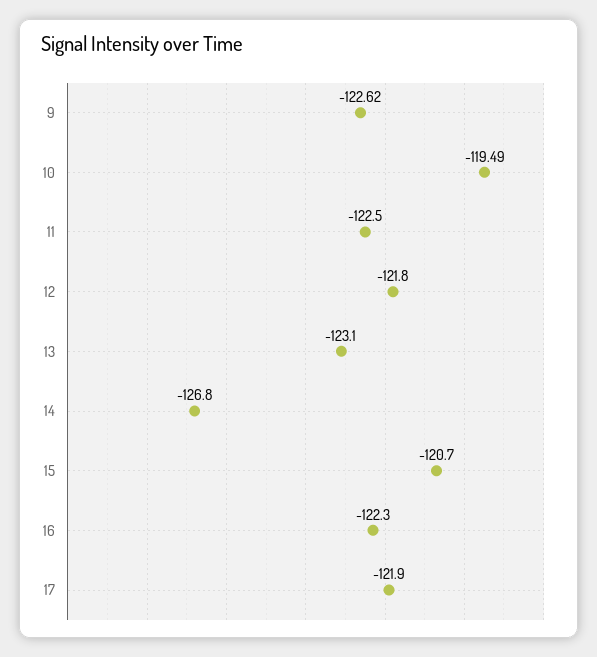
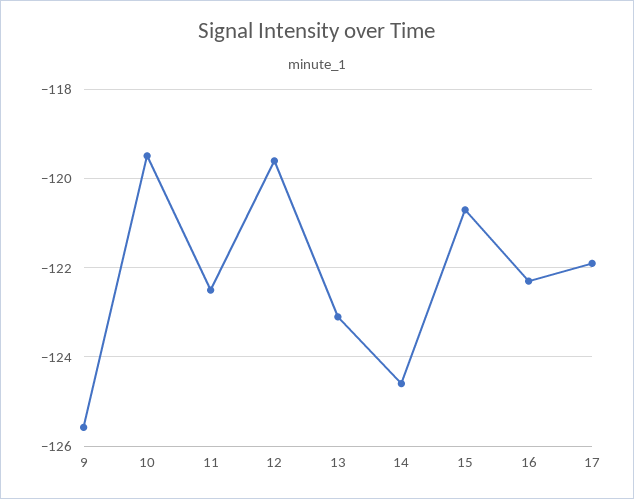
9: -122.62 -> -125.6
12: -121.8 -> -119.6
14: -126.8 -> -124.6

